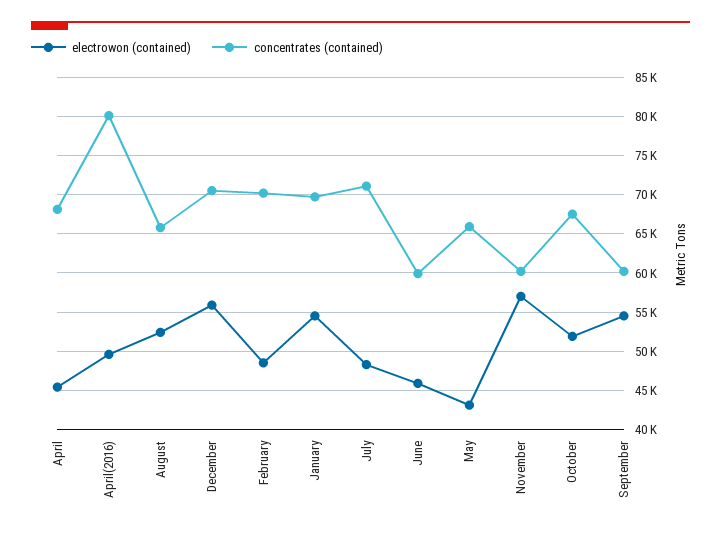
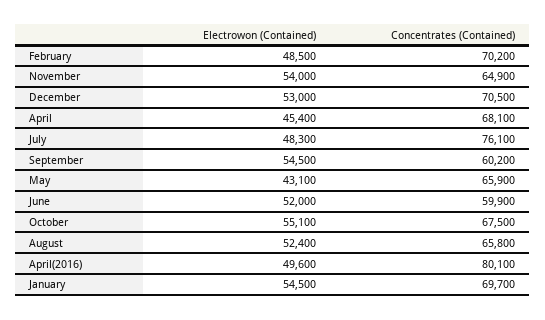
electrowon (contained), December: 56000 -> 53000
concentrates (contained), July: 71000 -> 76100
electrowon (contained), June: 46000 -> 52000
electrowon (contained), November: 57000 -> 54000
concentrates (contained), November: 60000 -> 64900
electrowon (contained), October: 52000 -> 55100

